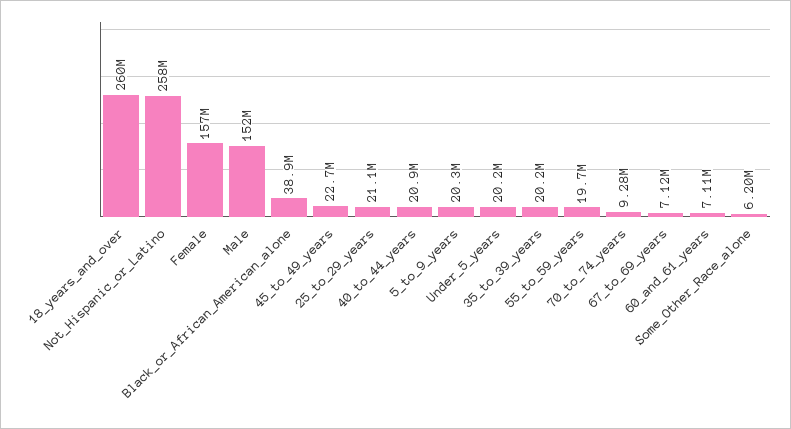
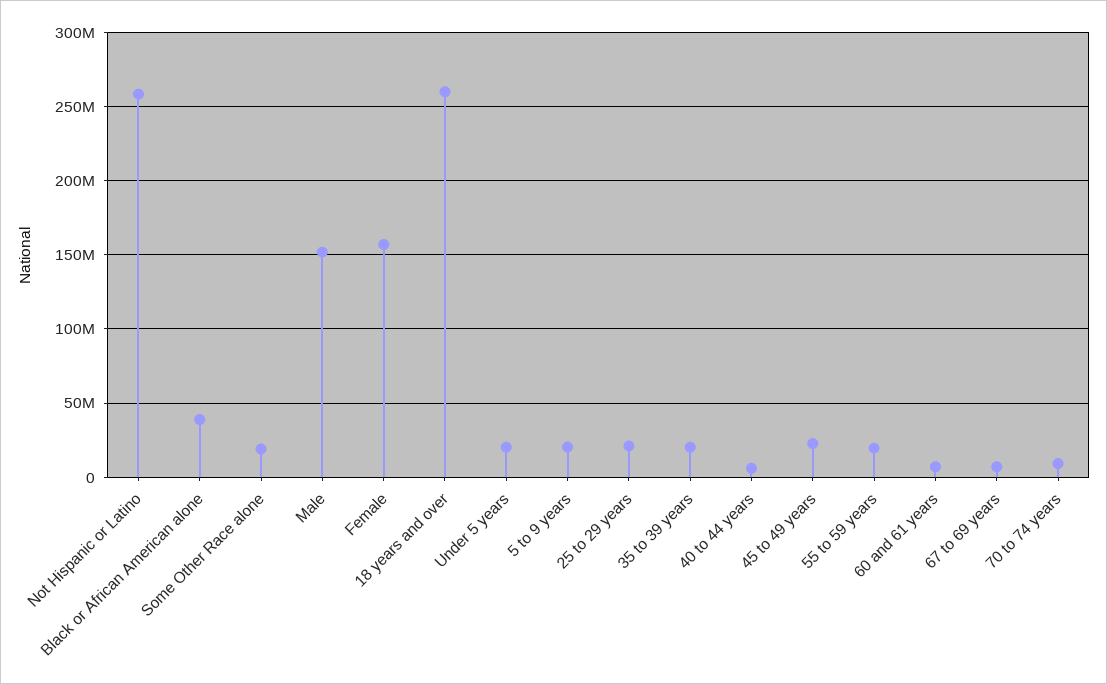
40_to_44_years: 20900000 -> 5000000
Some_Other_Race_alone: 6200000 -> 20000000

